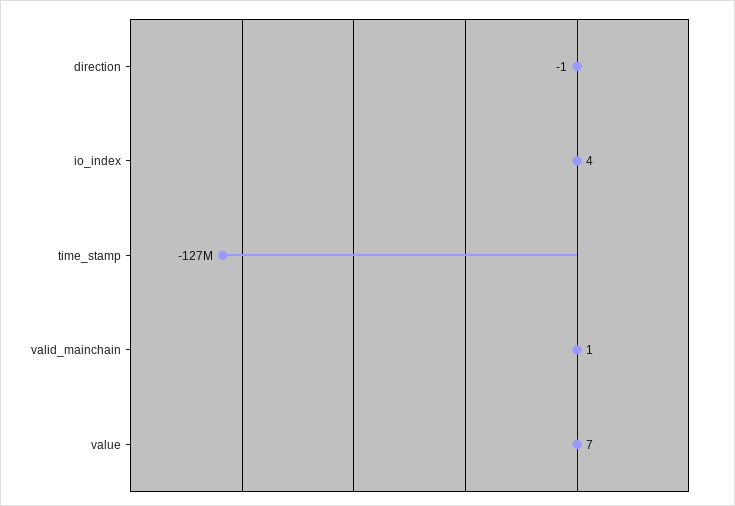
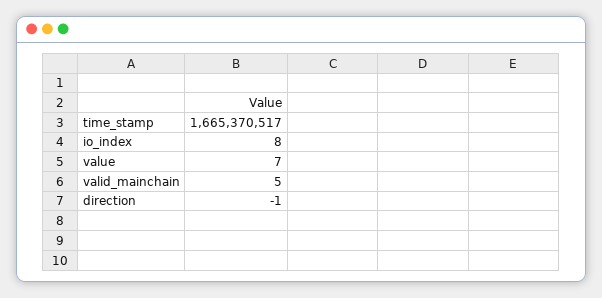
io_index: 4 -> 8
time_stamp: -127000000 -> 1665370517
valid_mainchain: 1 -> 5

